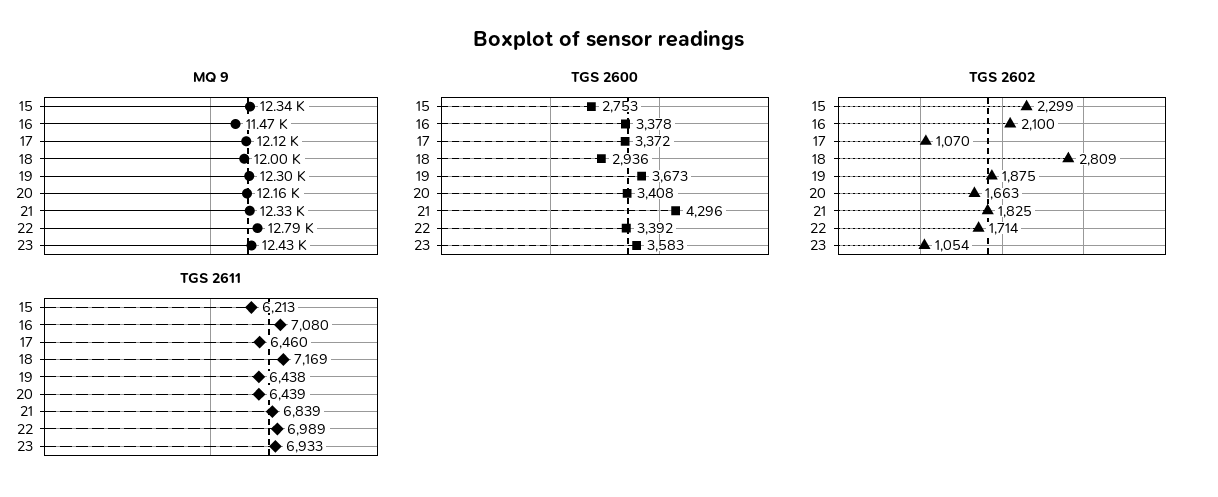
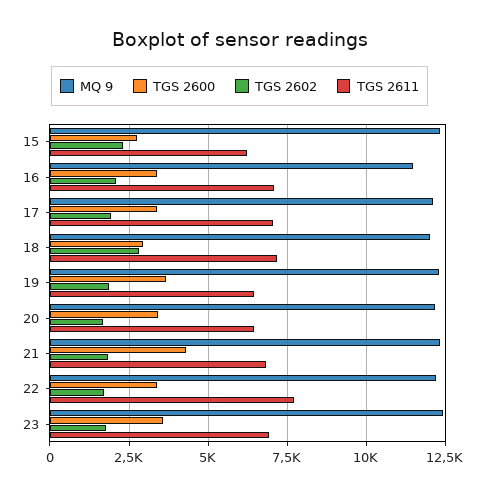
MQ 9, 22: 12790 -> 12250
TGS 2602, 17: 1070 -> 2000
TGS 2602, 23: 1054 -> 1750
TGS 2611, 17: 6460 -> 7000
TGS 2611, 22: 6989 -> 7750

